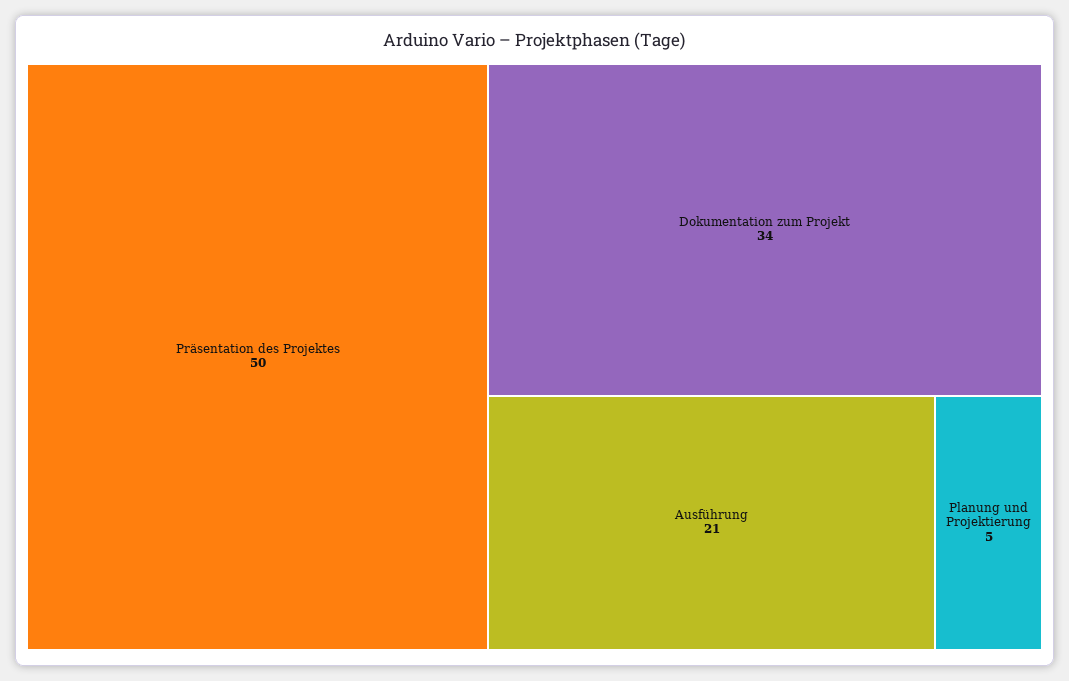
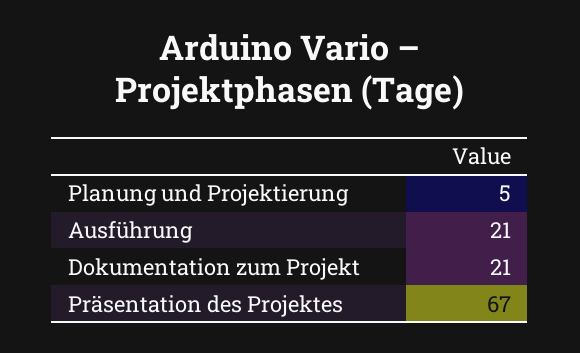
Präsentation des Projektes: 50 -> 67
Dokumentation zum Projekt: 34 -> 21

